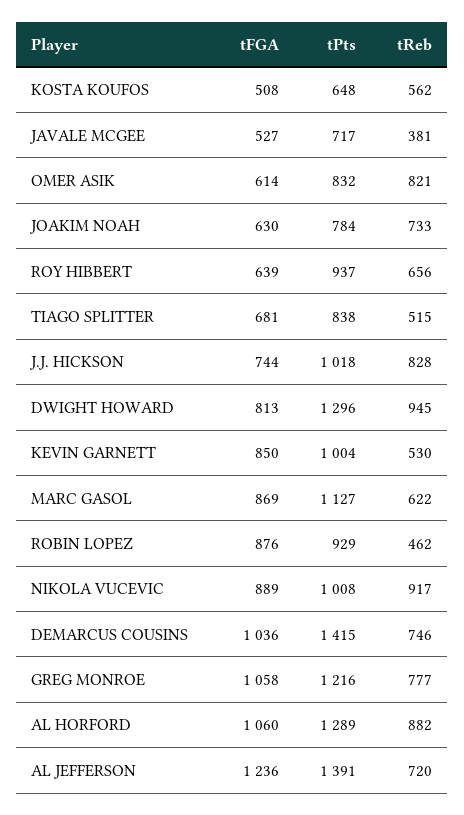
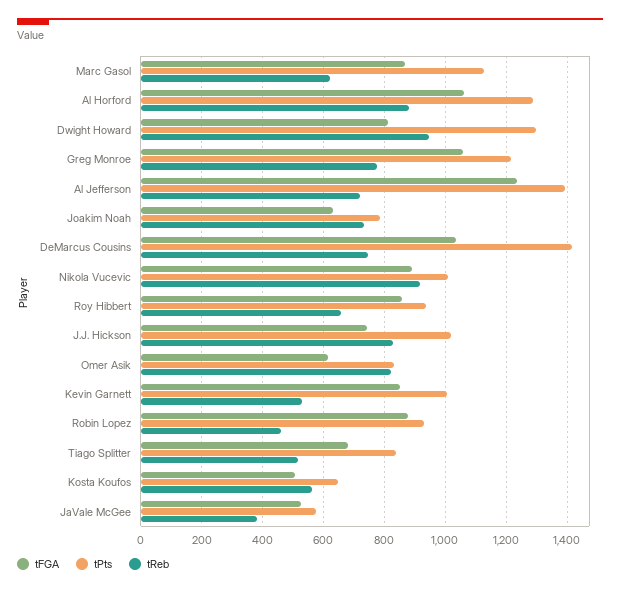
tPts, JAVALE MCGEE: 717 -> 580
tFGA, ROY HIBBERT: 639 -> 860

